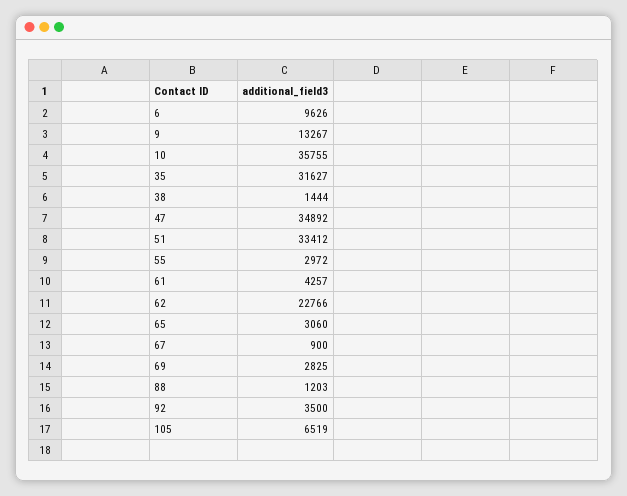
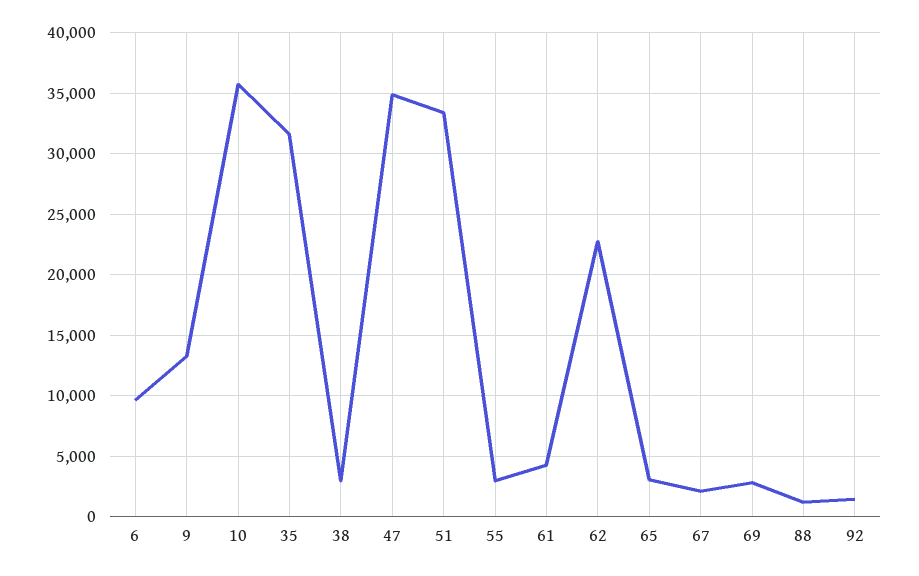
38: 1444 -> 3000
67: 900 -> 2000
92: 3500 -> 1500
105: 6519 -> none

